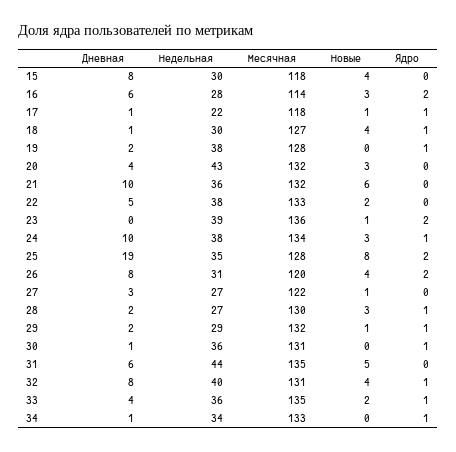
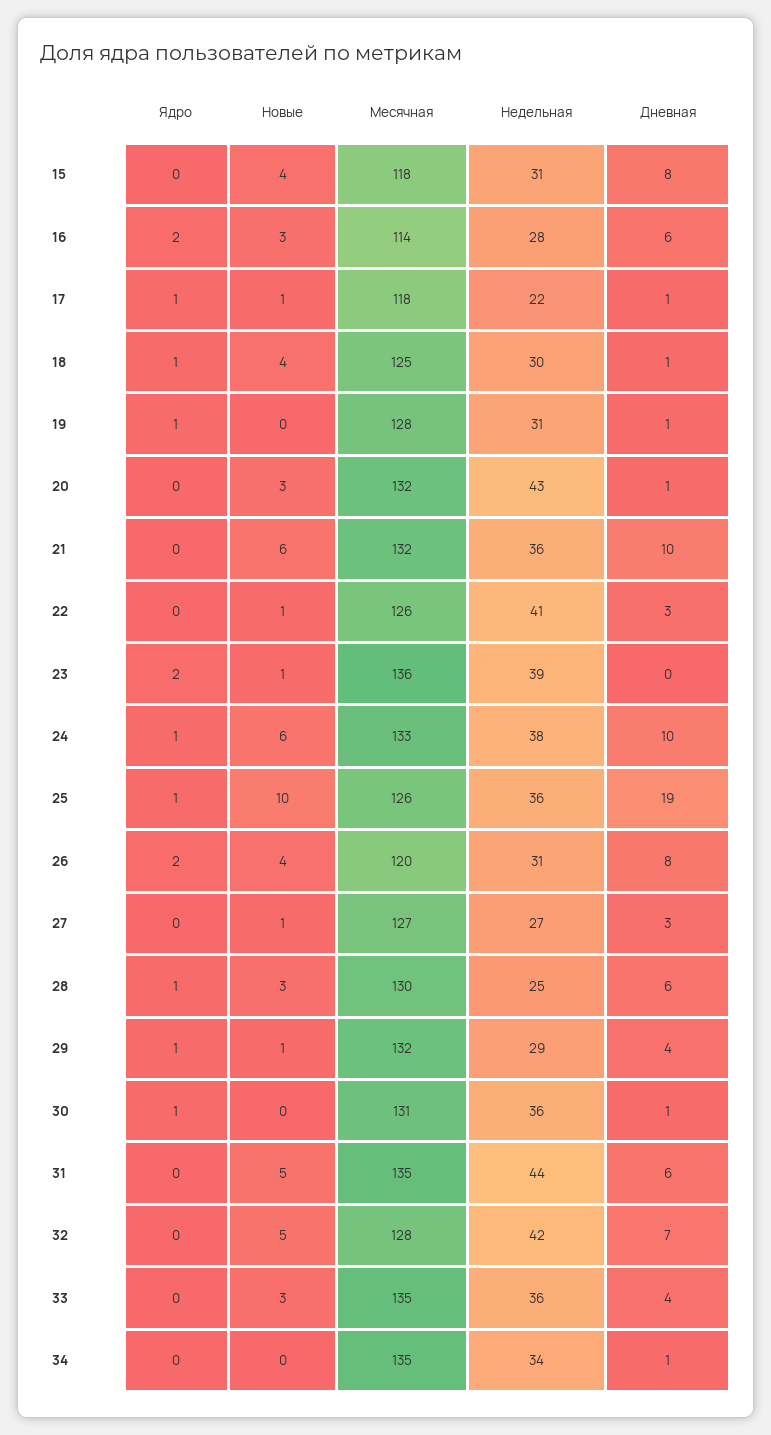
Недельная, 15: 30 -> 31
Месячная, 18: 127 -> 125
Дневная, 19: 2 -> 1
Недельная, 19: 38 -> 31
Дневная, 20: 4 -> 1
Дневная, 22: 5 -> 3
Недельная, 22: 38 -> 41
Месячная, 22: 133 -> 126
Новые, 22: 2 -> 1
Месячная, 24: 134 -> 133
Новые, 24: 3 -> 6
Недельная, 25: 35 -> 36
Месячная, 25: 128 -> 126
Новые, 25: 8 -> 10
Ядро, 25: 2 -> 1
Месячная, 27: 122 -> 127
Дневная, 28: 2 -> 6
Недельная, 28: 27 -> 25
Дневная, 29: 2 -> 4
Дневная, 32: 8 -> 7
Недельная, 32: 40 -> 42
Месячная, 32: 131 -> 128
Новые, 32: 4 -> 5
Ядро, 32: 1 -> 0
Новые, 33: 2 -> 3
Ядро, 33: 1 -> 0
Месячная, 34: 133 -> 135
Ядро, 34: 1 -> 0

